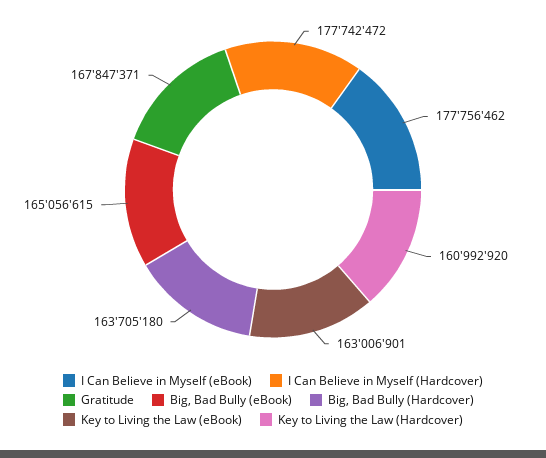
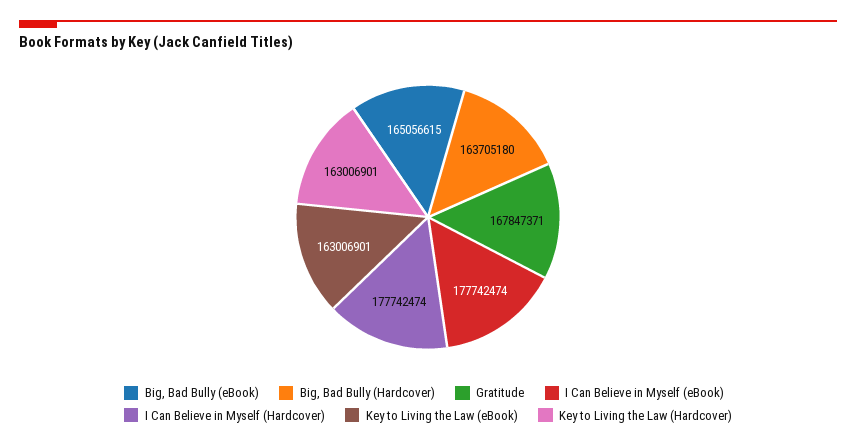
I Can Believe in Myself (eBook): 177756462 -> 177742474
I Can Believe in Myself (Hardcover): 177742472 -> 177742474
Key to Living the Law (Hardcover): 160992920 -> 163006901

